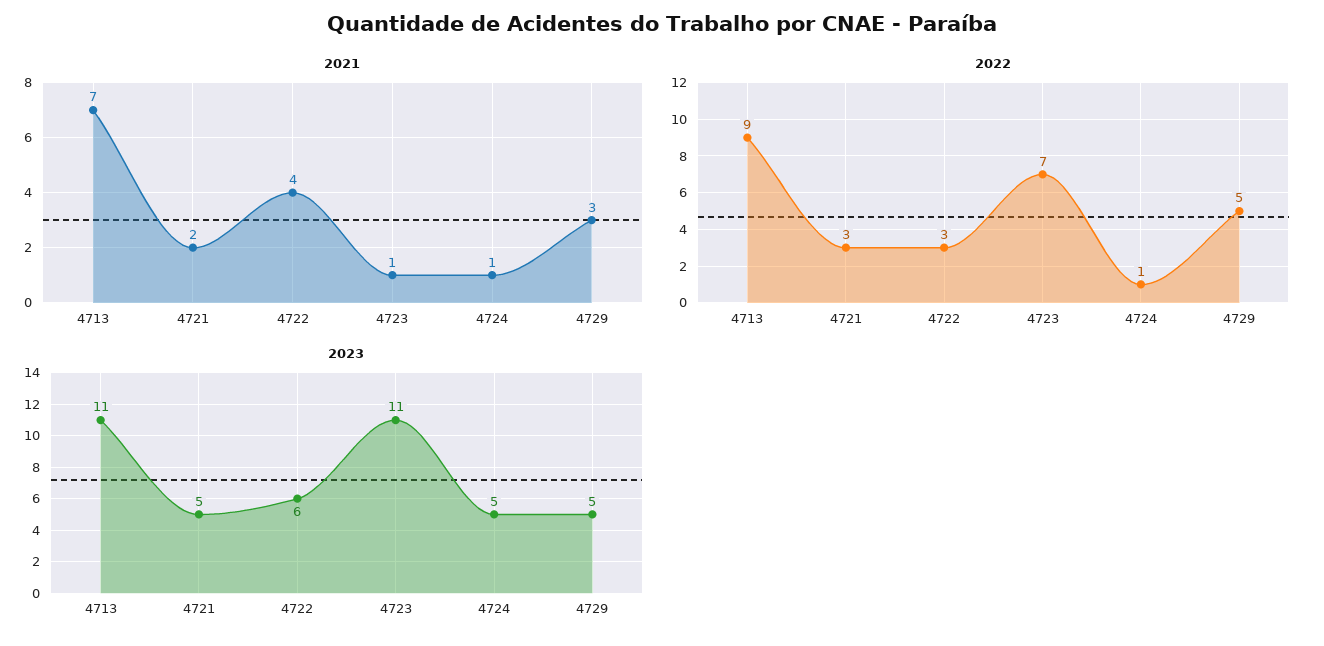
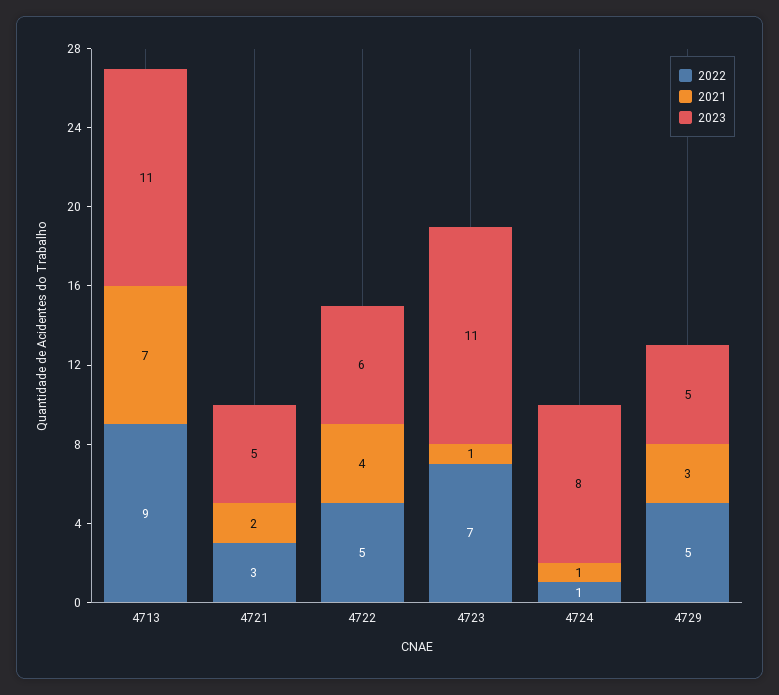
2022, 4722: 3 -> 5
2023, 4724: 5 -> 8

